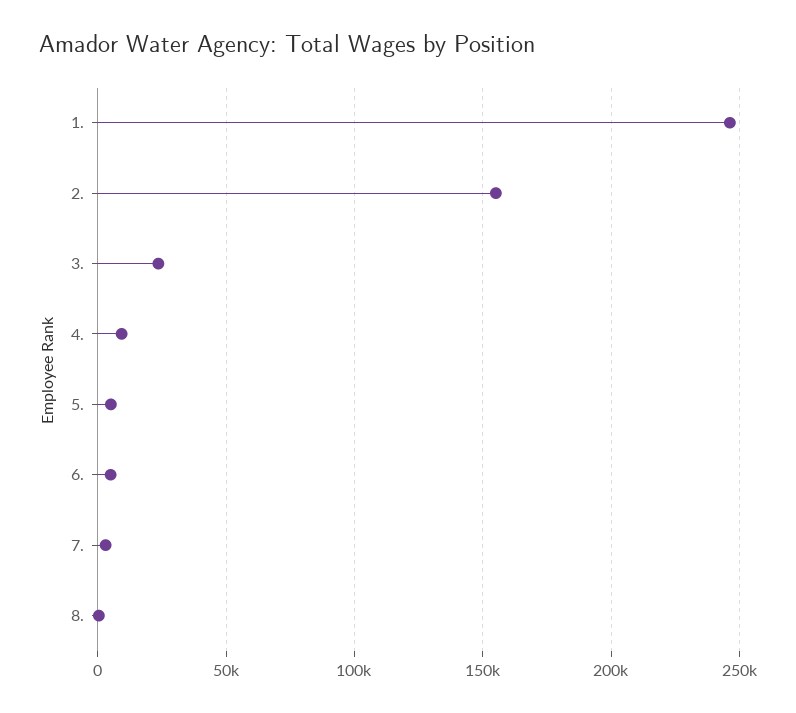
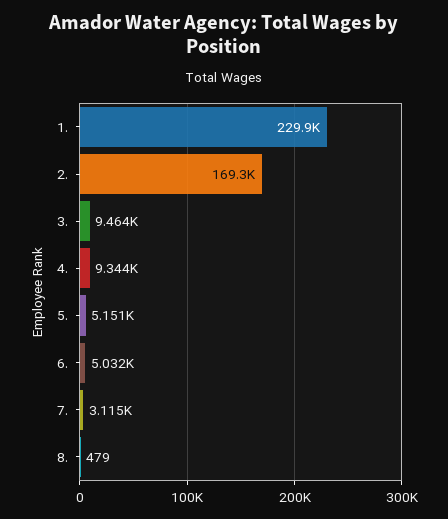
1.: 245000 -> 229900
2.: 155000 -> 169300
3.: 25000 -> 9464

